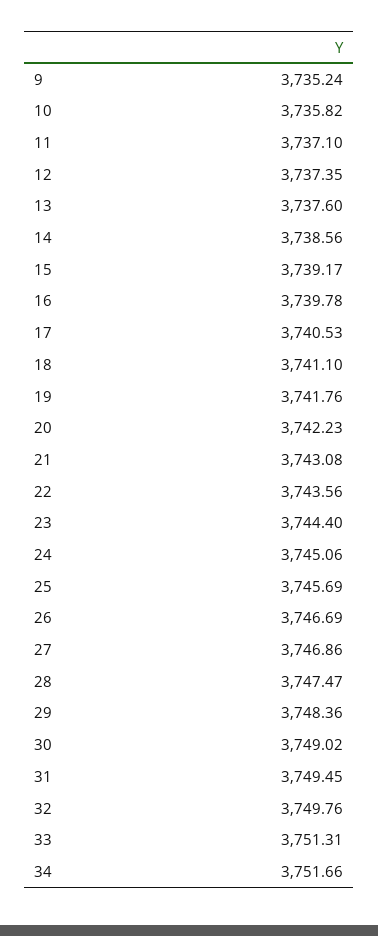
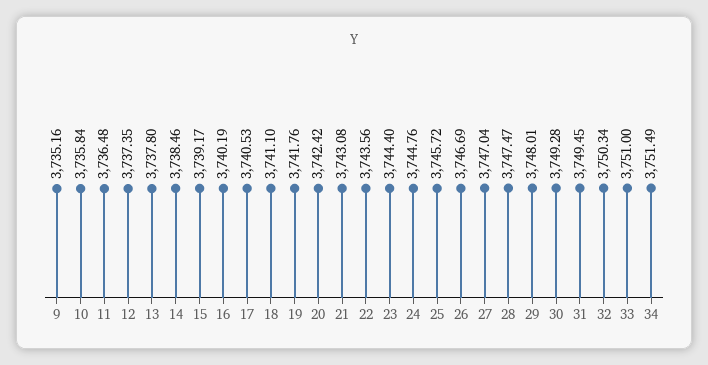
9: 3735.24 -> 3735.16
10: 3735.82 -> 3735.84
11: 3737.1 -> 3736.48
13: 3737.6 -> 3737.8
14: 3738.56 -> 3738.46
16: 3739.78 -> 3740.19
20: 3742.23 -> 3742.42
24: 3745.06 -> 3744.76
25: 3745.69 -> 3745.72
27: 3746.86 -> 3747.04
29: 3748.36 -> 3748.01
30: 3749.02 -> 3749.28
32: 3749.76 -> 3750.34
33: 3751.31 -> 3751
34: 3751.66 -> 3751.49

